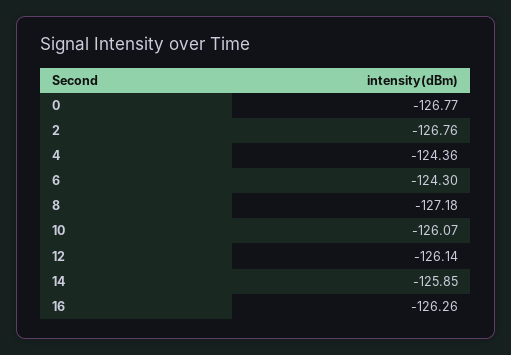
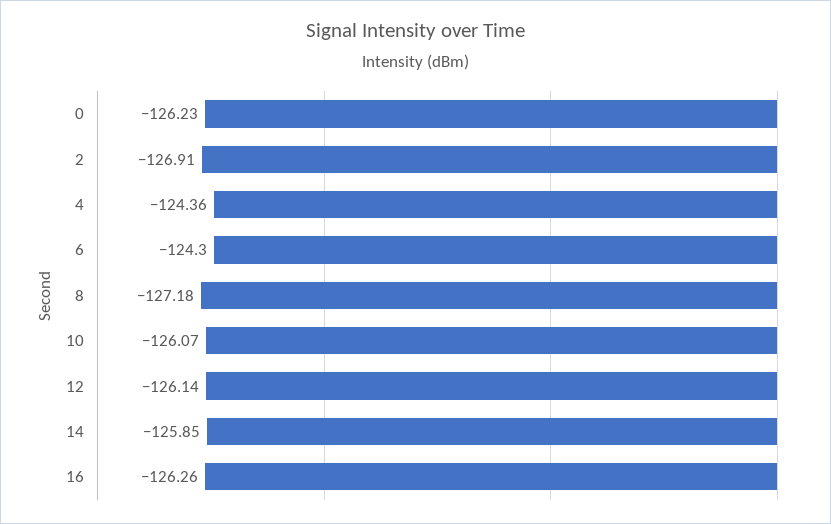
0: -126.77 -> -126.23
2: -126.76 -> -126.91

